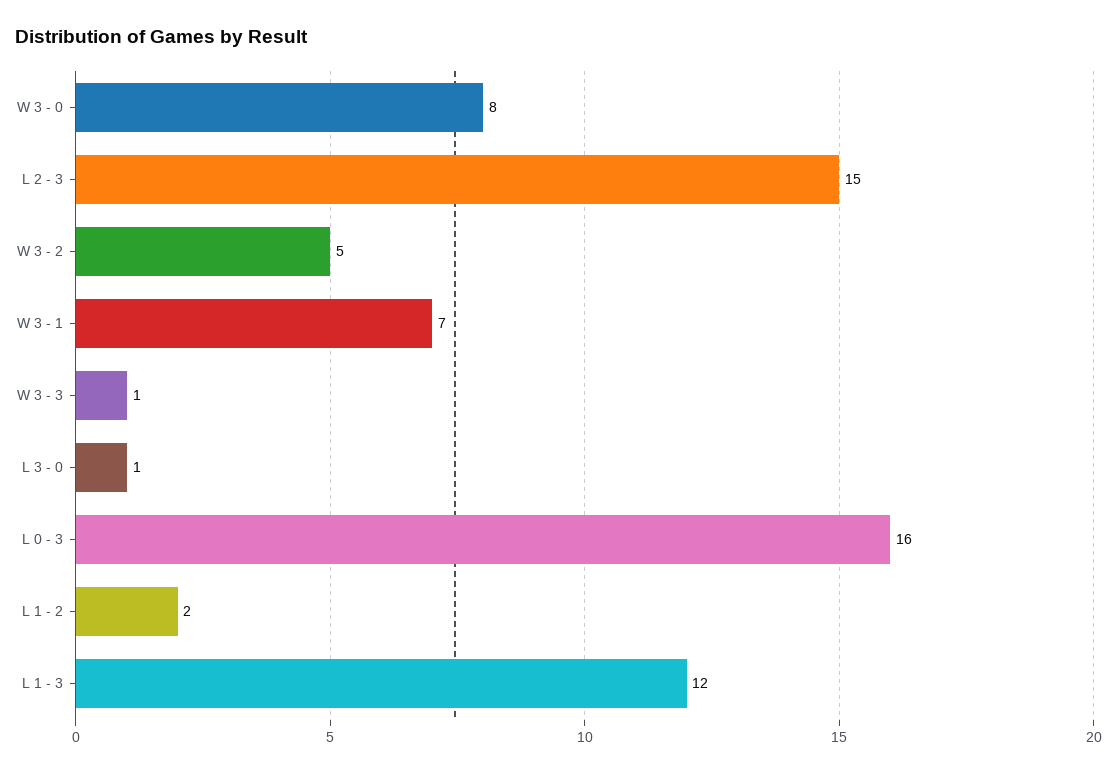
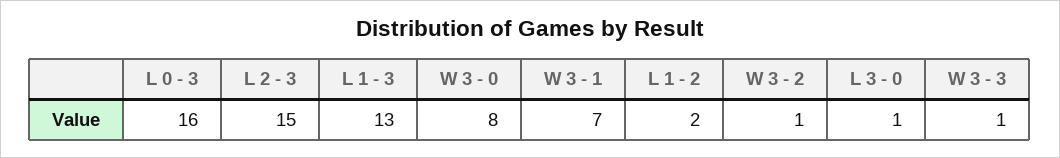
W 3 - 2: 5 -> 1
L 1 - 3: 12 -> 13

